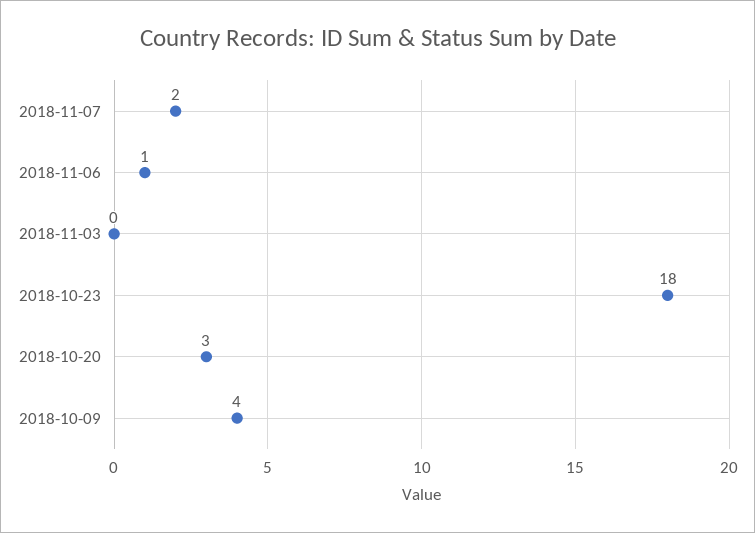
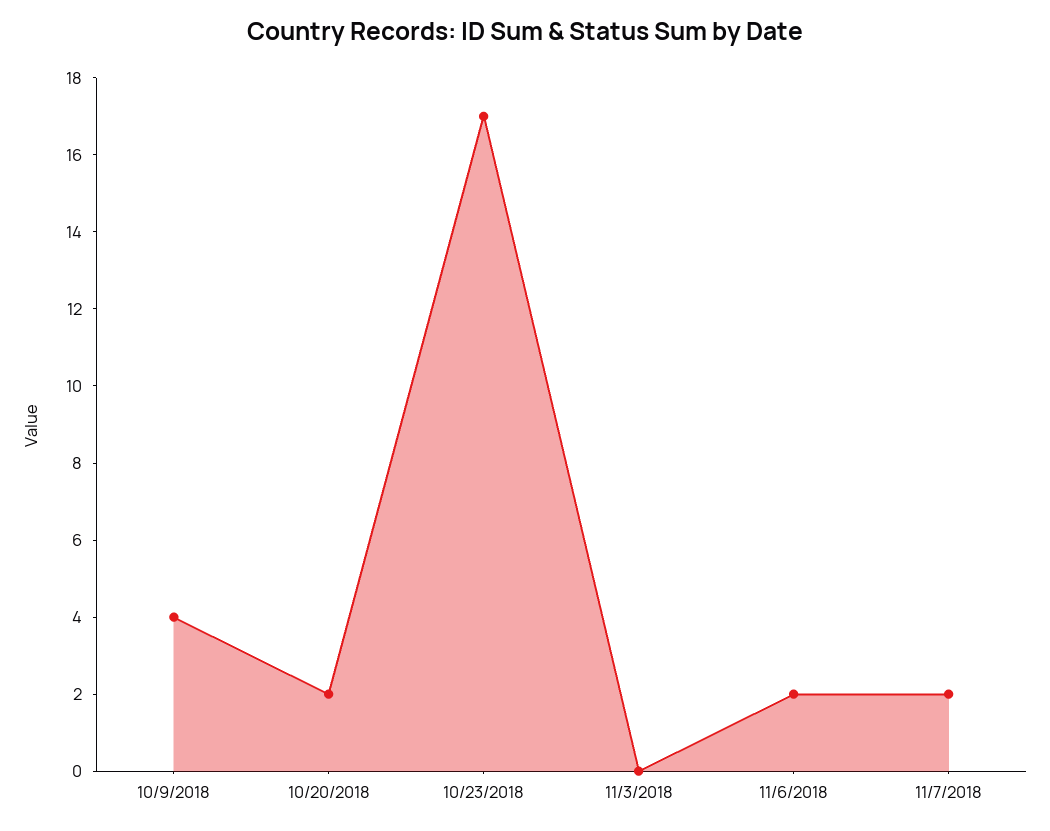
2018-11-06: 1 -> 2
2018-10-23: 18 -> 17
2018-10-20: 3 -> 2

